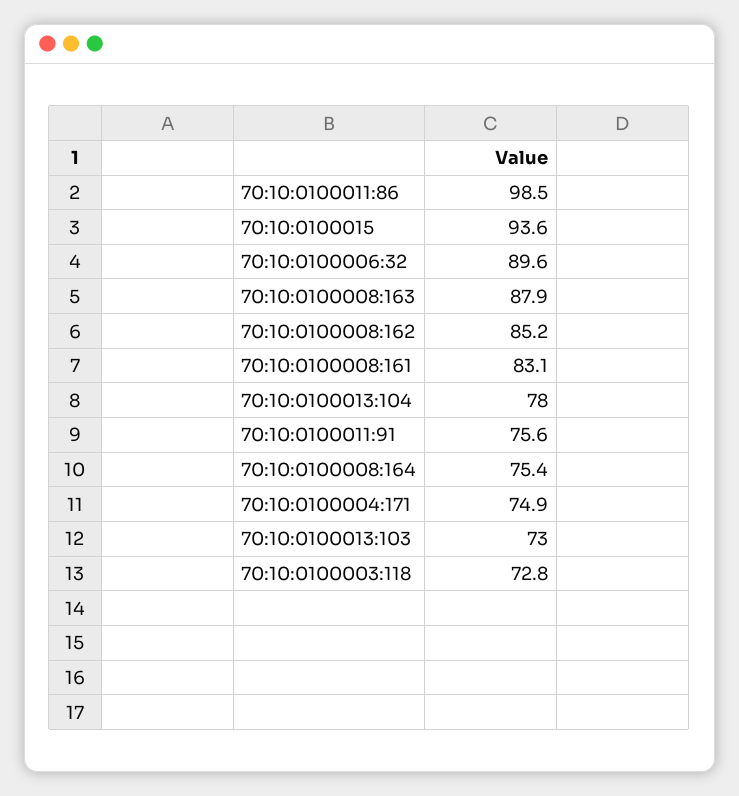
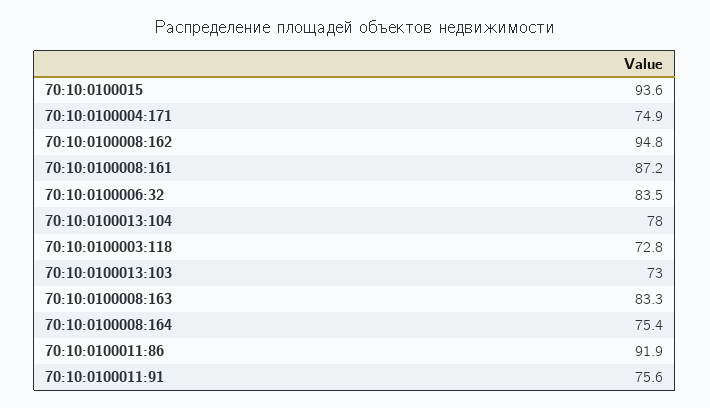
70:10:0100011:86: 98.5 -> 91.9
70:10:0100006:32: 89.6 -> 83.5
70:10:0100008:163: 87.9 -> 83.3
70:10:0100008:162: 85.2 -> 94.8
70:10:0100008:161: 83.1 -> 87.2

